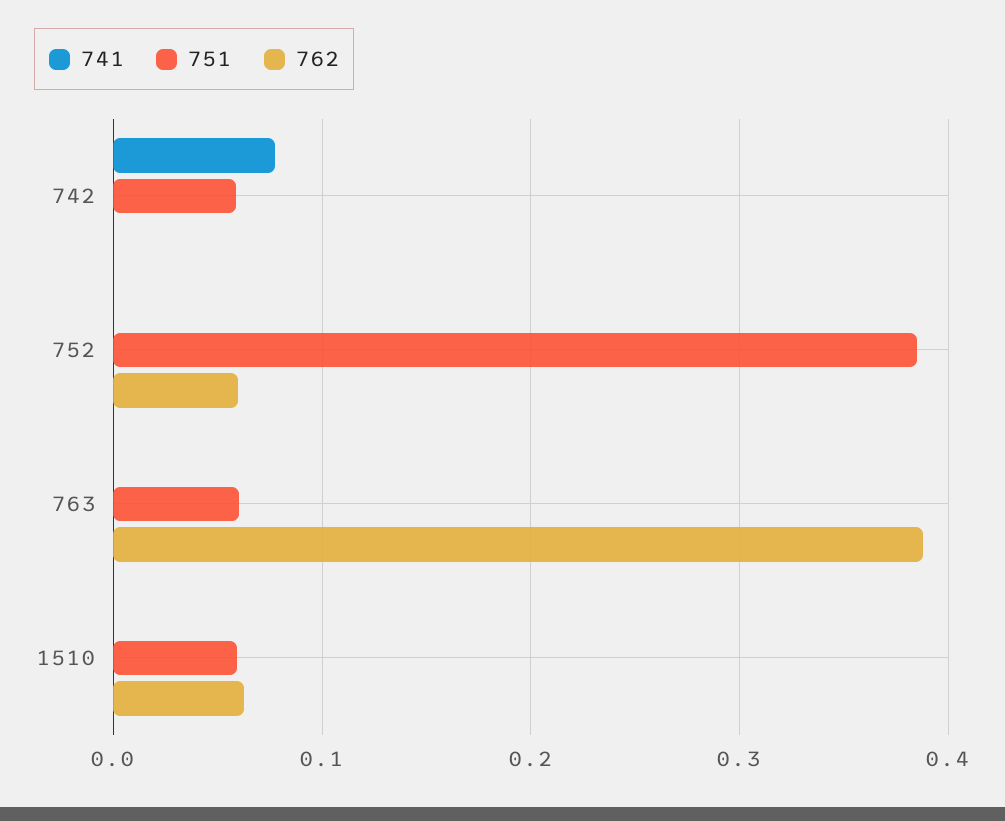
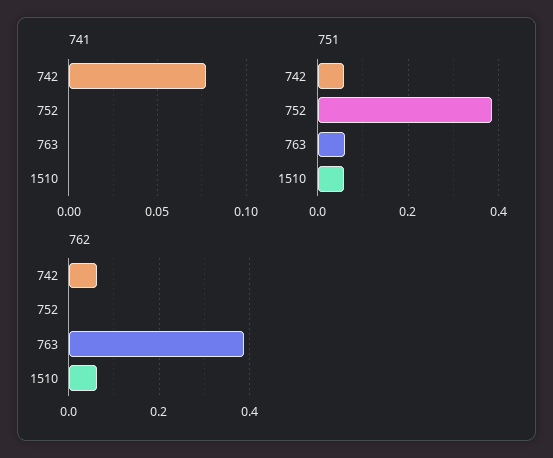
762, 742: 0 -> 0.06
762, 752: 0.06 -> 0

